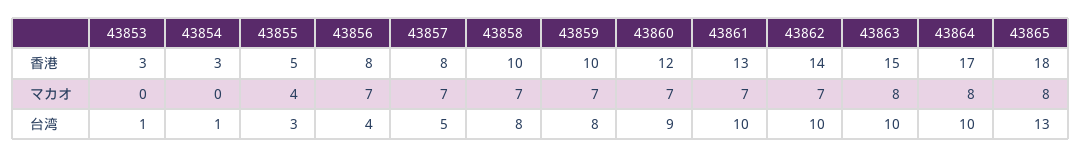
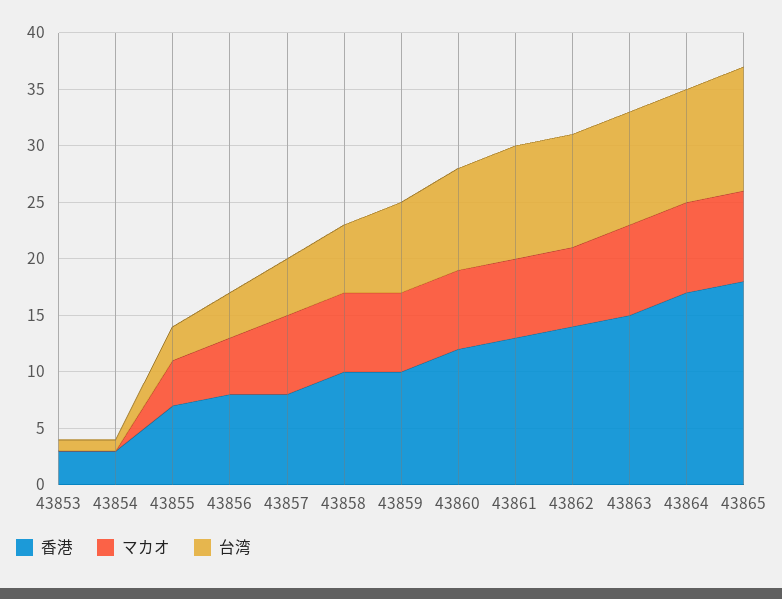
香港, 43855: 5 -> 7
マカオ, 43856: 7 -> 5
台湾, 43858: 8 -> 6
台湾, 43865: 13 -> 11

